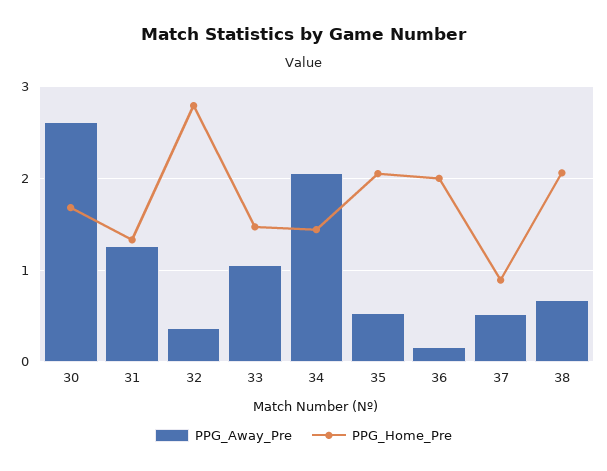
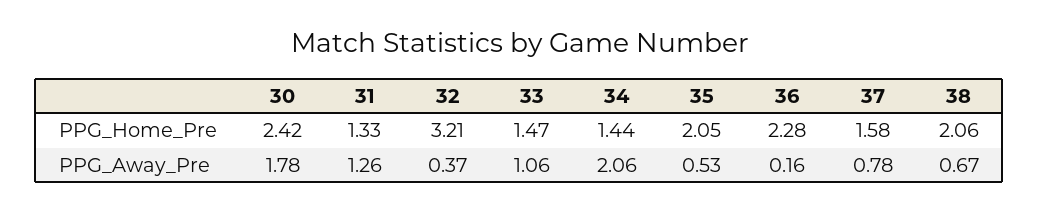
PPG_Away_Pre, 30: 2.6 -> 1.78
PPG_Home_Pre, 30: 1.7 -> 2.42
PPG_Home_Pre, 32: 2.8 -> 3.21
PPG_Home_Pre, 36: 2 -> 2.28
PPG_Away_Pre, 37: 0.5 -> 0.78
PPG_Home_Pre, 37: 0.9 -> 1.58

